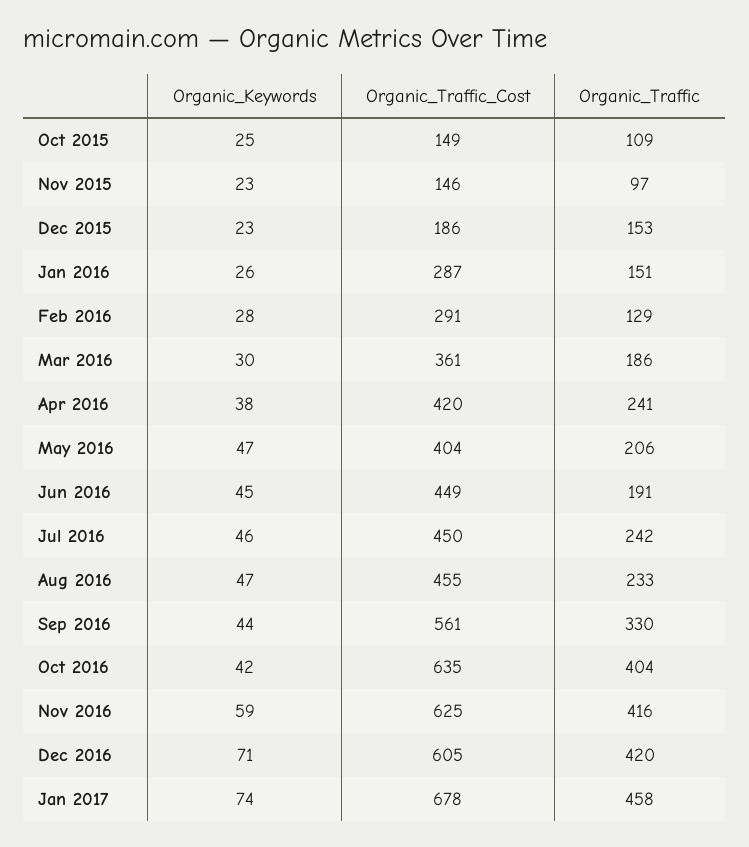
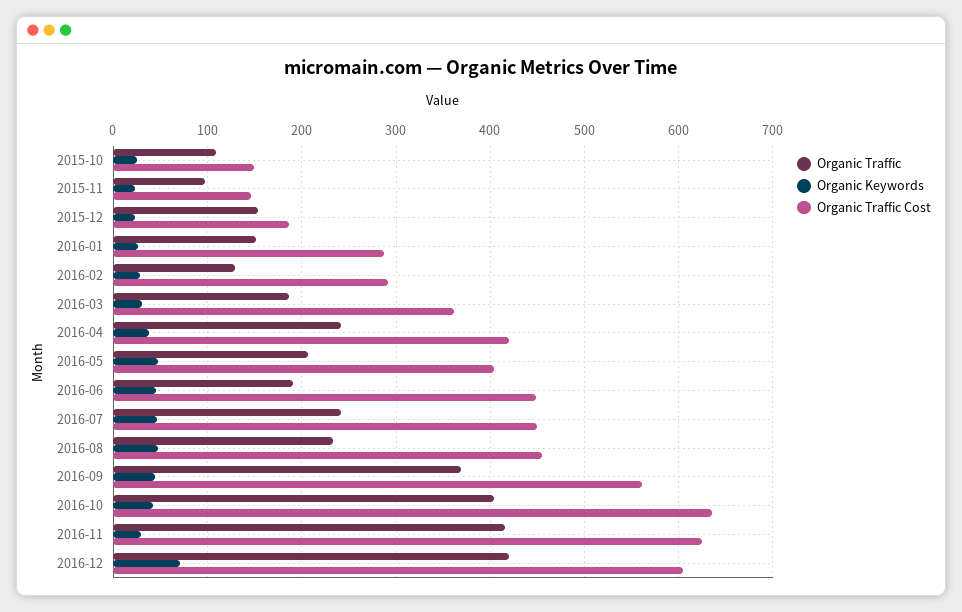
Organic_Traffic, Sep 2016: 330 -> 370
Organic_Keywords, Nov 2016: 59 -> 30
Organic_Keywords, Jan 2017: 74 -> none
Organic_Traffic_Cost, Jan 2017: 678 -> none
Organic_Traffic, Jan 2017: 458 -> none

